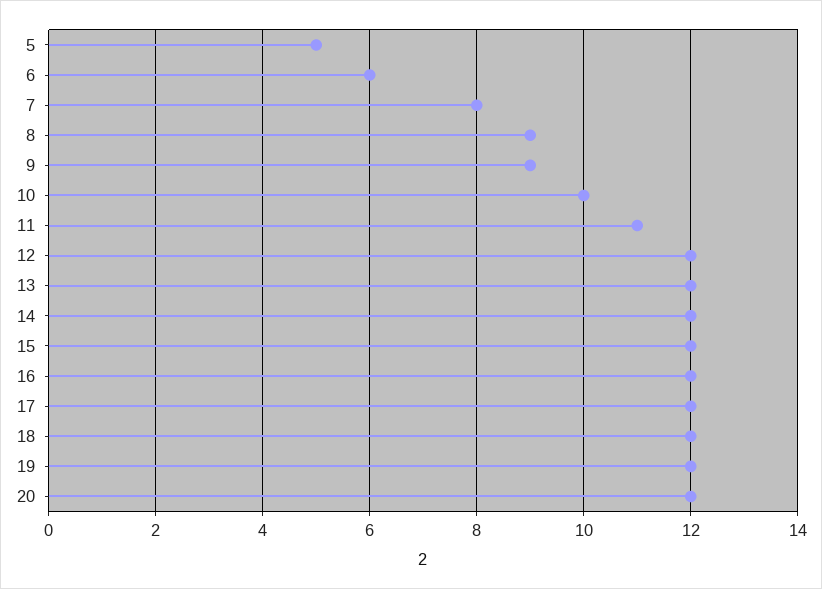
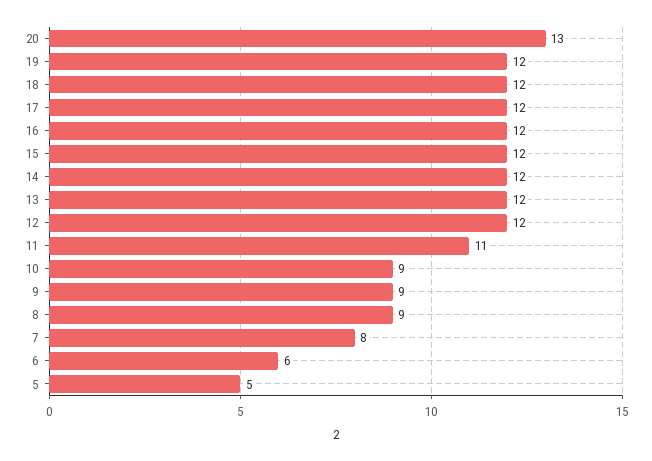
10: 10 -> 9
20: 12 -> 13

